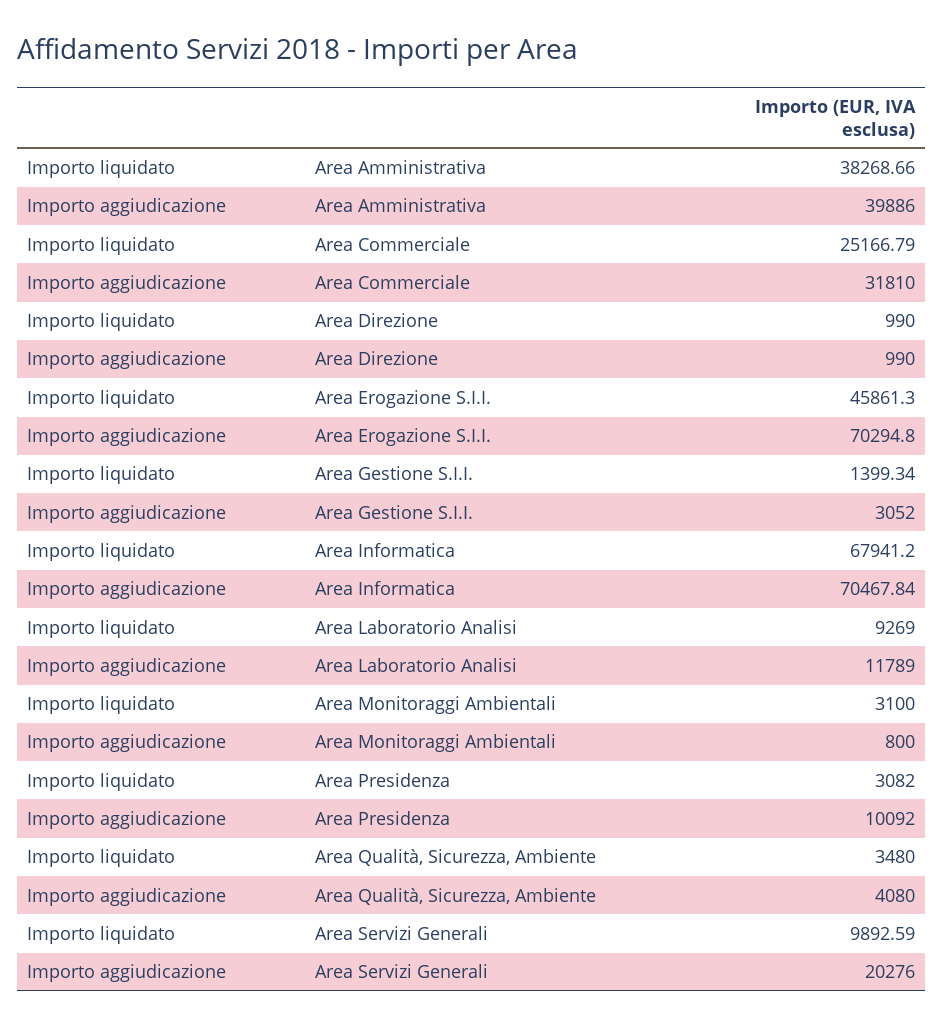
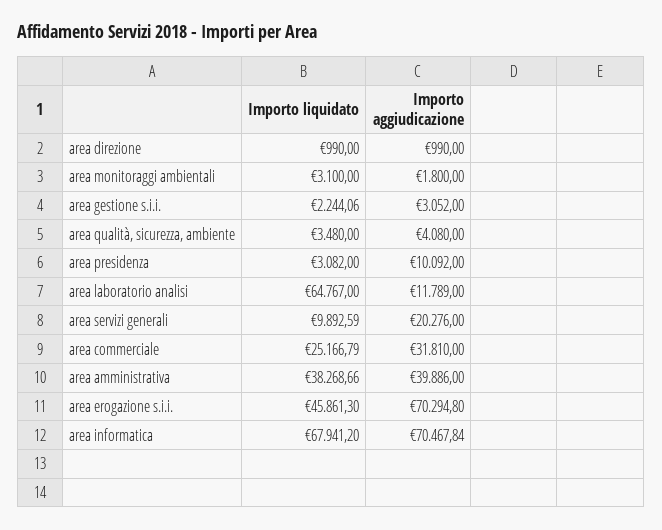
Importo liquidato, Area Gestione S.I.I.: 1399.34 -> 2244.06
Importo liquidato, Area Laboratorio Analisi: 9269 -> 64767
Importo aggiudicazione, Area Monitoraggi Ambientali: 800 -> 1800

